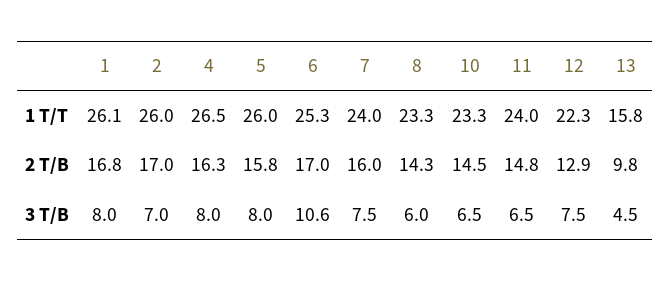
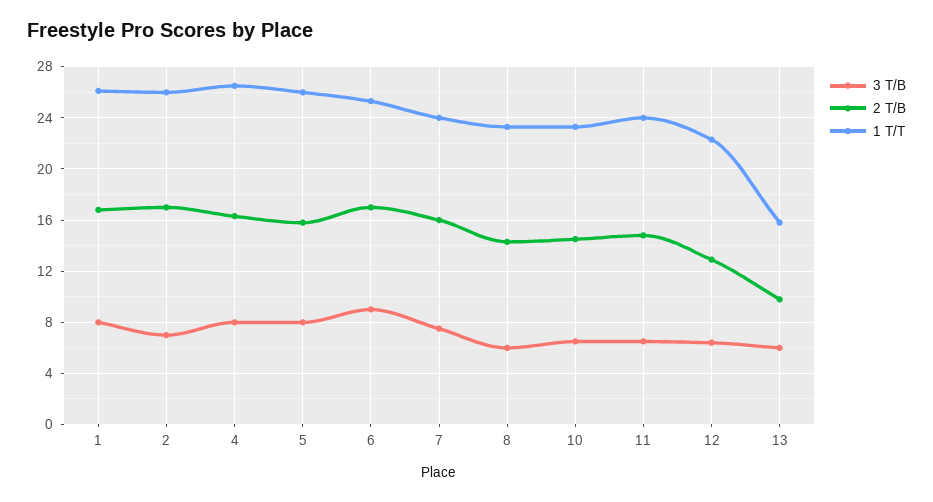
3 T/B, 6: 10.6 -> 9
3 T/B, 12: 7.5 -> 6.5
3 T/B, 13: 4.5 -> 6

